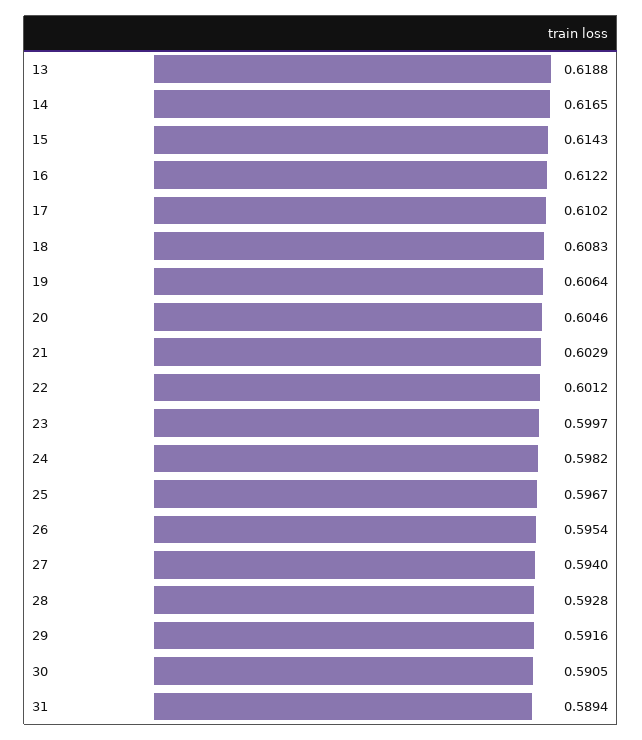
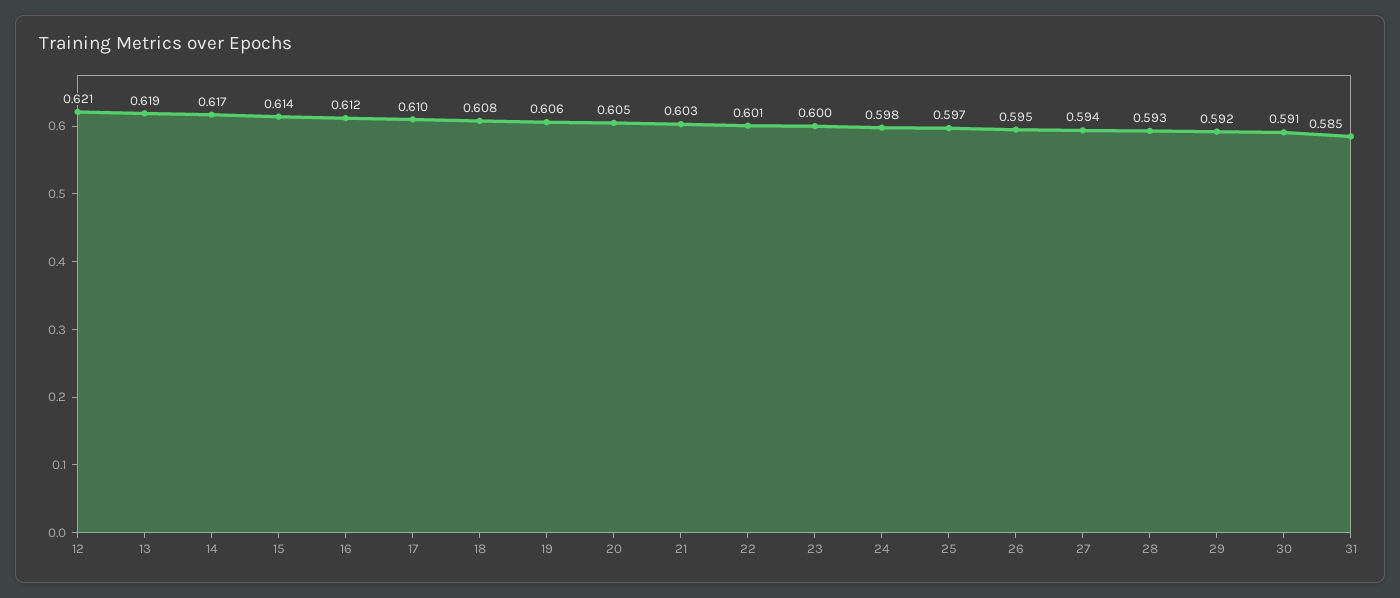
31: 0.5894 -> 0.585
12: none -> 0.621

